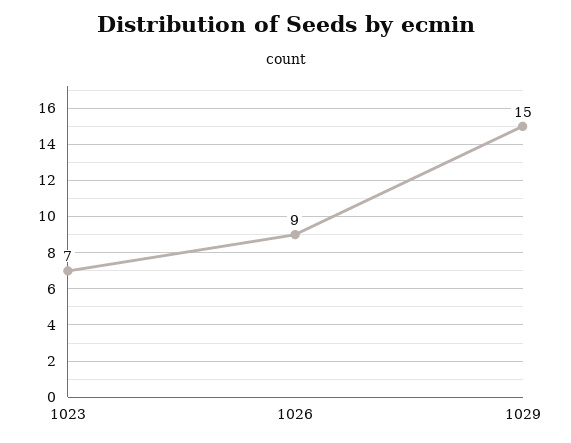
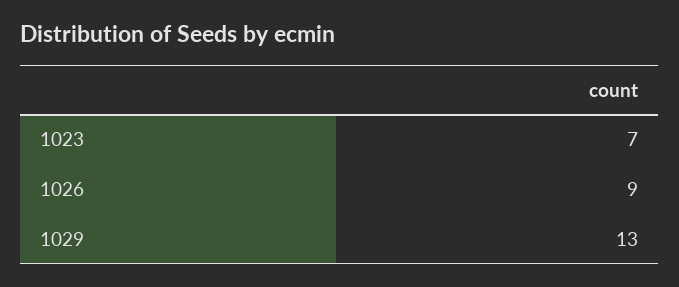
1029: 15 -> 13

